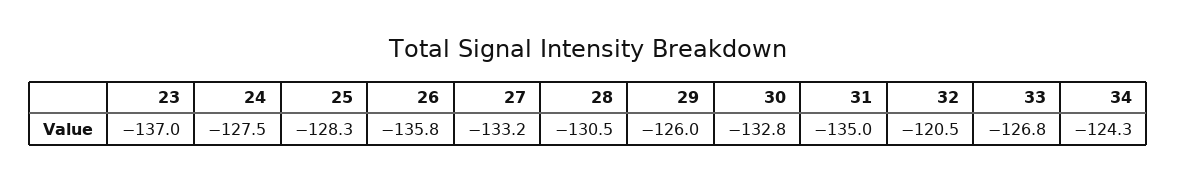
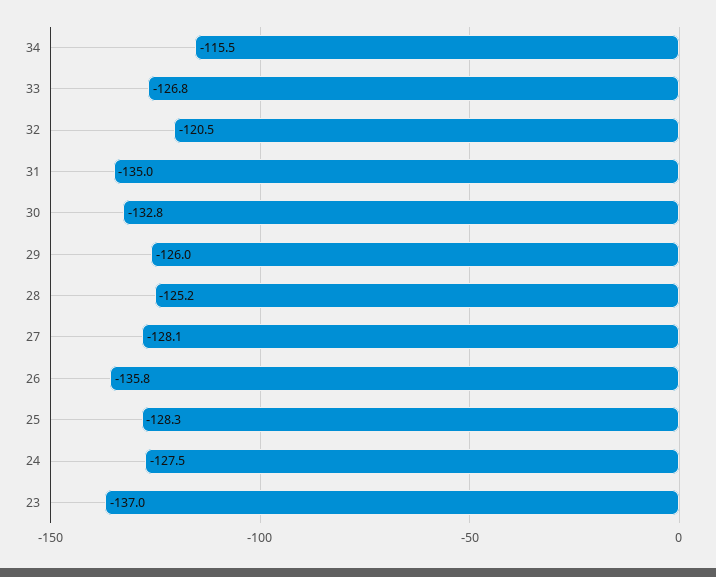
27: -133.2 -> -128.1
28: -130.5 -> -125.2
34: -124.3 -> -115.5

